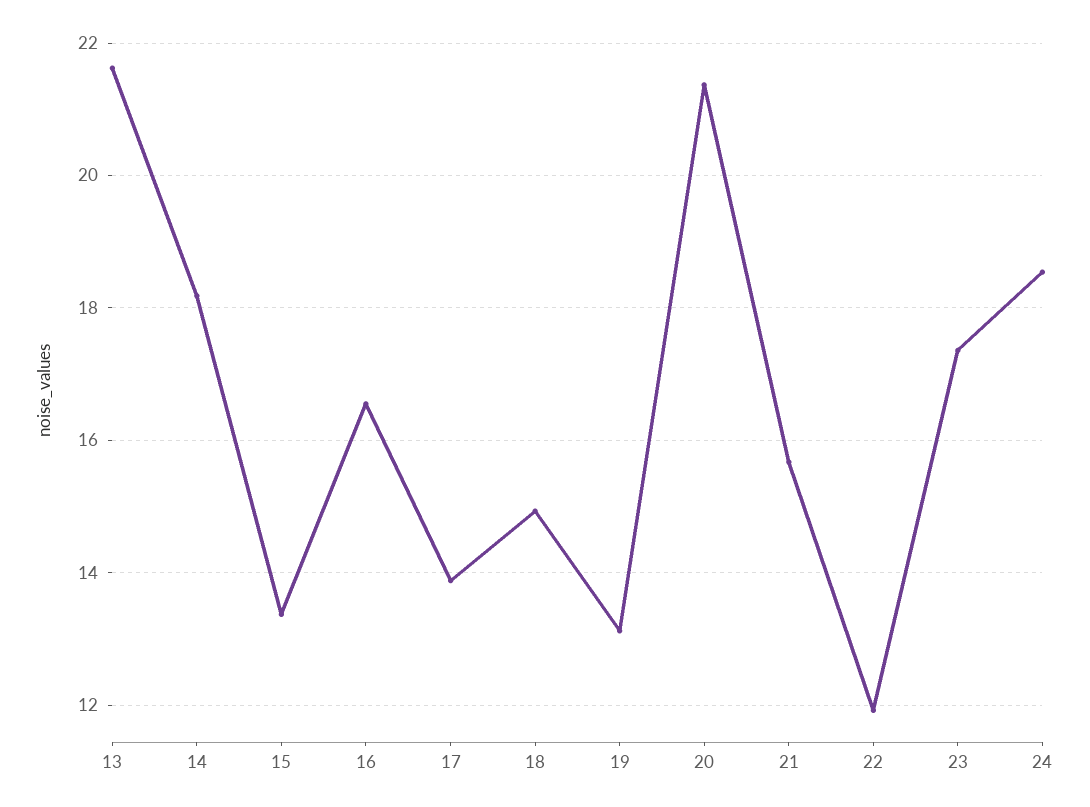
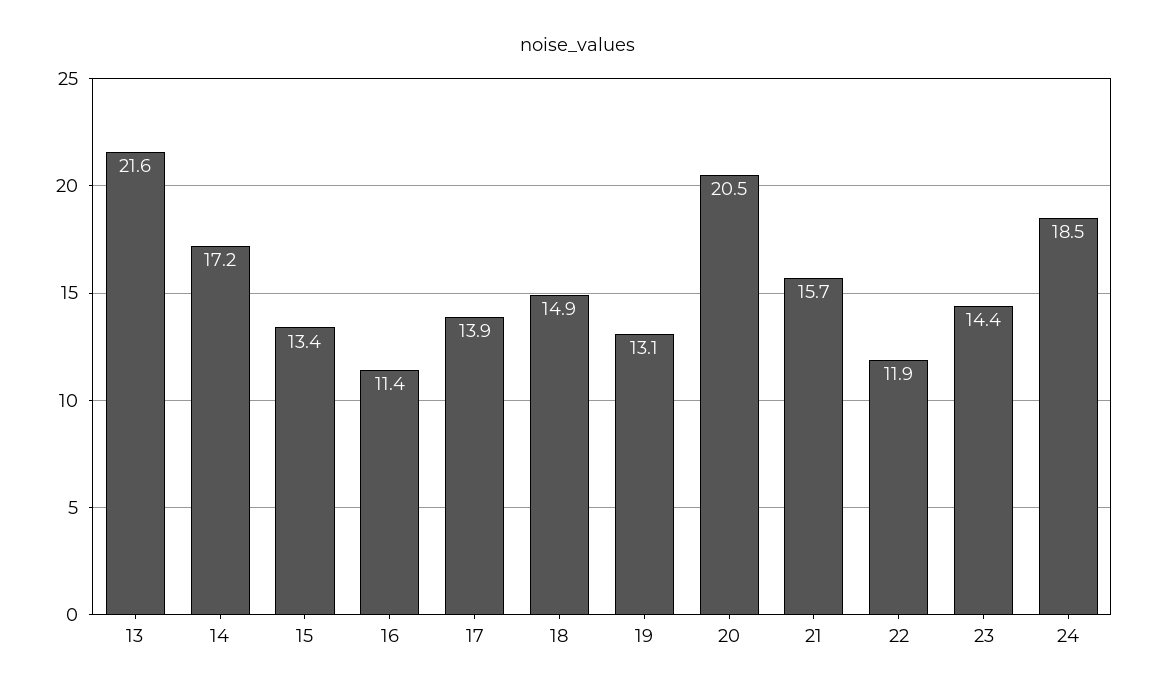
14: 18.2 -> 17.2
16: 16.6 -> 11.4
20: 21.4 -> 20.5
23: 17.4 -> 14.4

